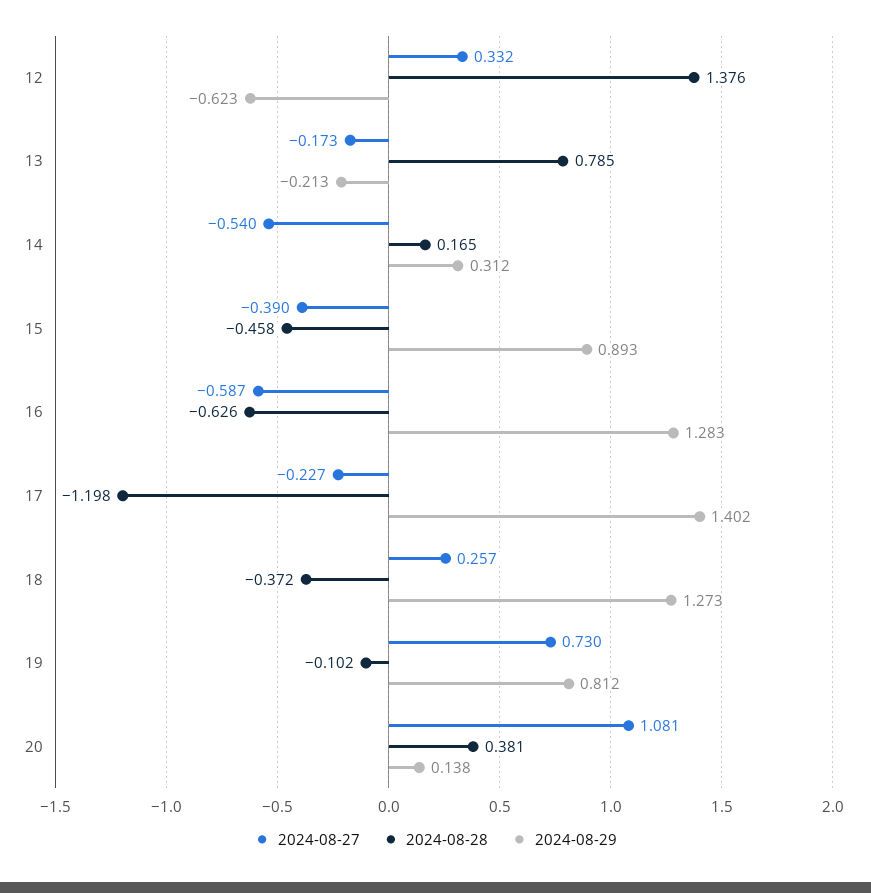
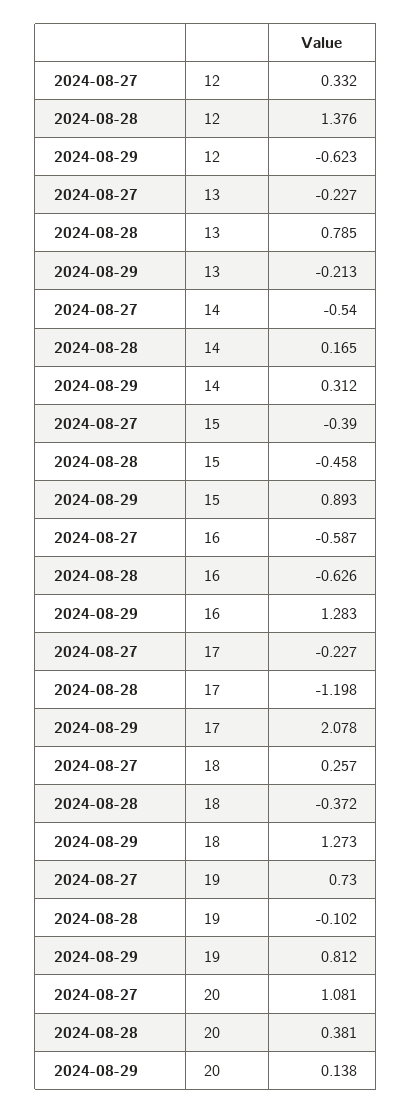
2024-08-27, 13: -0.173 -> -0.227
2024-08-29, 17: 1.402 -> 2.078

